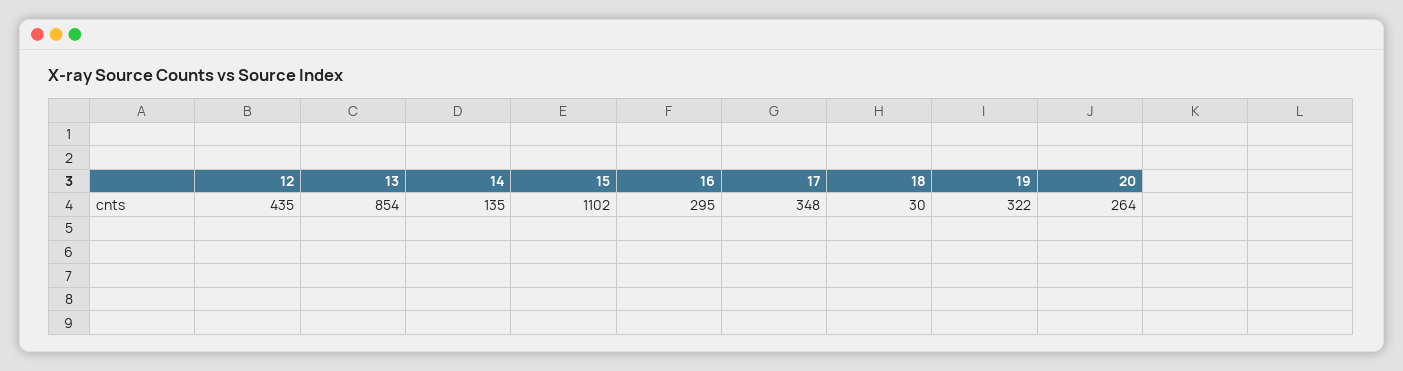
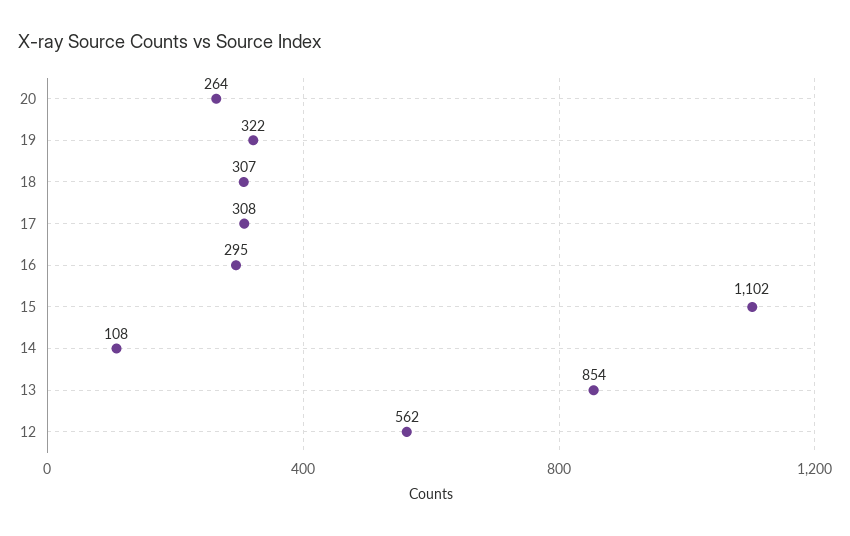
12: 435 -> 562
14: 135 -> 108
17: 348 -> 308
18: 30 -> 307

